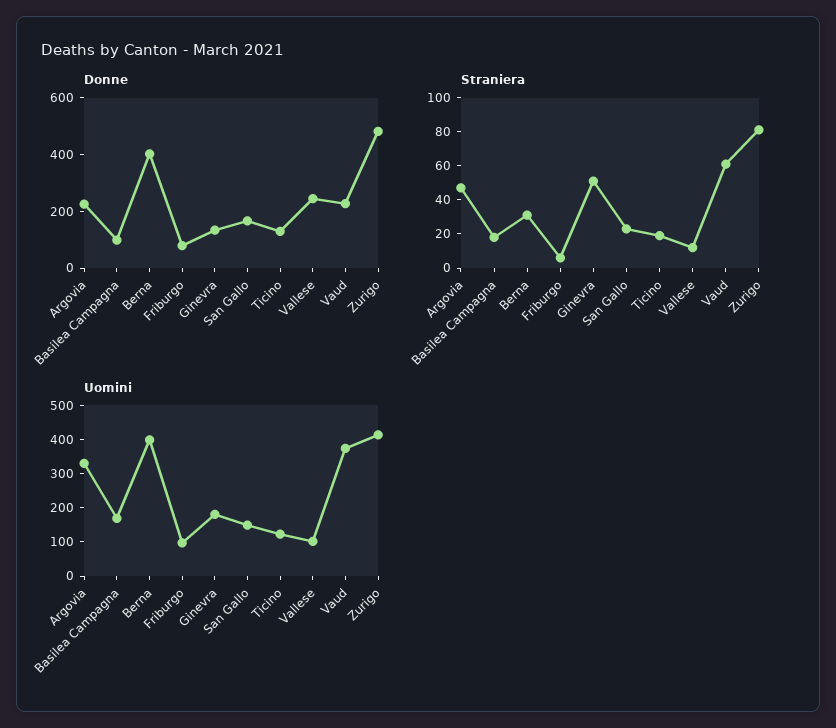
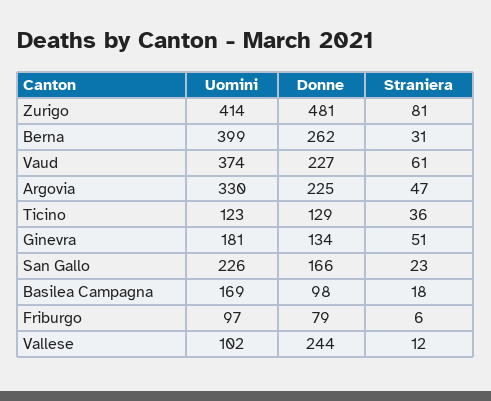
Donne, Berna: 400 -> 262
Straniera, Ticino: 20 -> 36
Uomini, San Gallo: 150 -> 226

